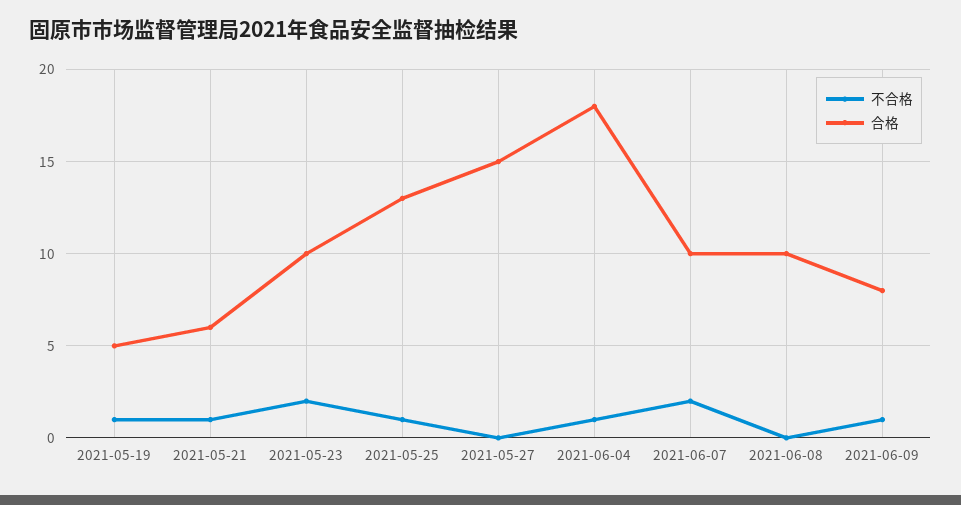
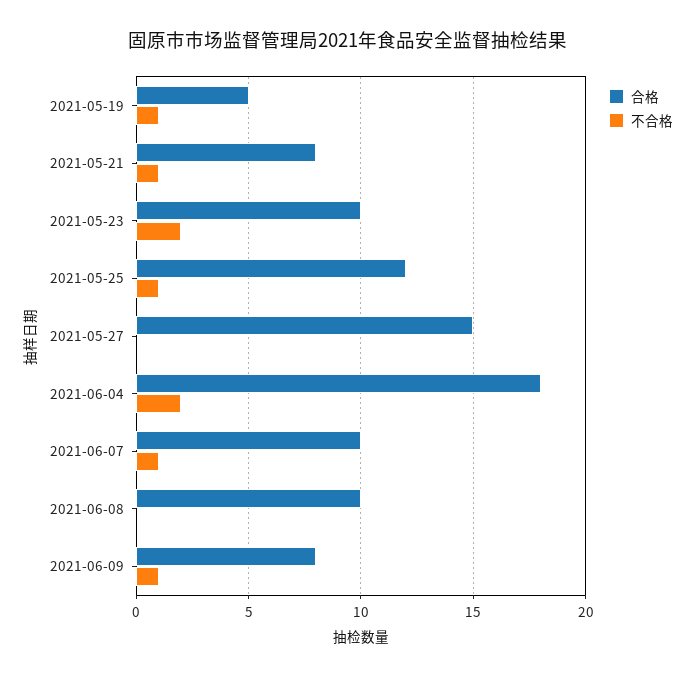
合格, 2021-05-21: 6 -> 8
合格, 2021-05-25: 13 -> 12
不合格, 2021-06-04: 1 -> 2
不合格, 2021-06-07: 2 -> 1

